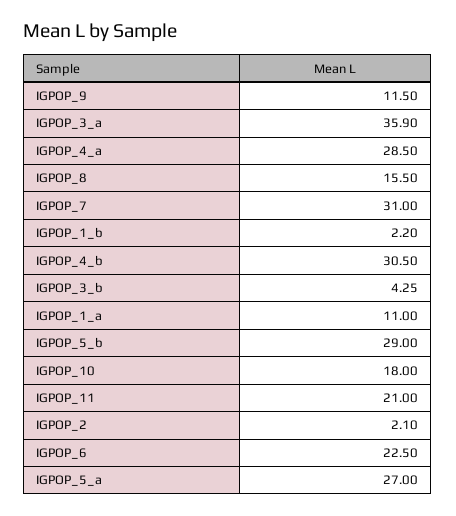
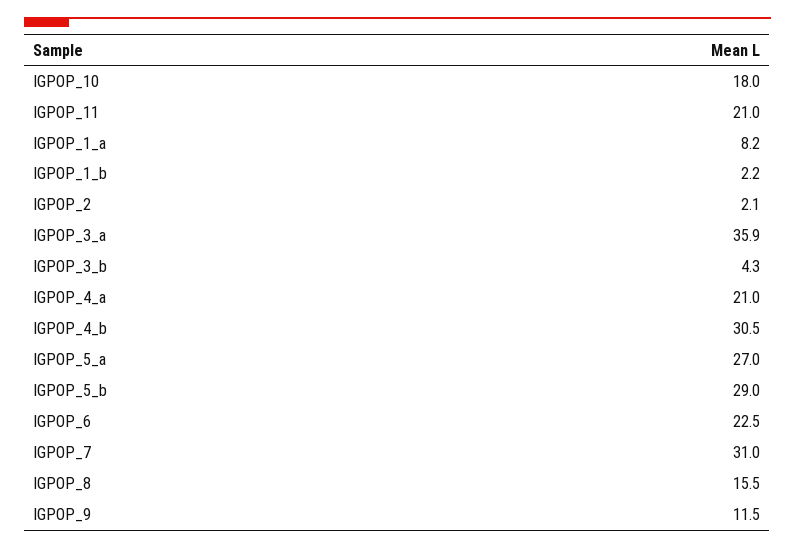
IGPOP_4_a: 28.5 -> 21
IGPOP_1_a: 11 -> 8.2

